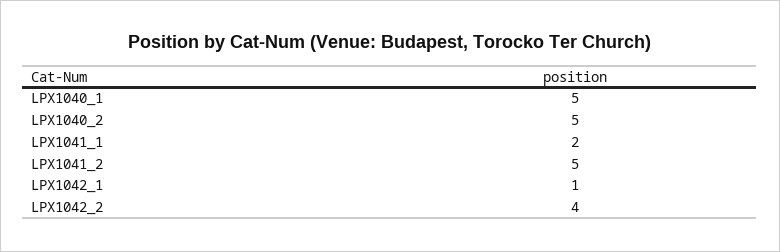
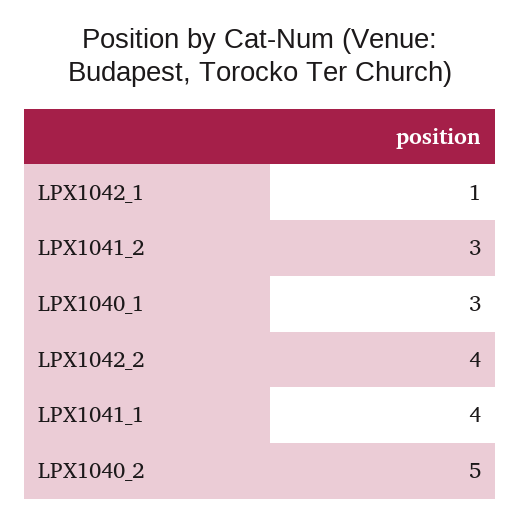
LPX1040_1: 5 -> 3
LPX1041_1: 2 -> 4
LPX1041_2: 5 -> 3

